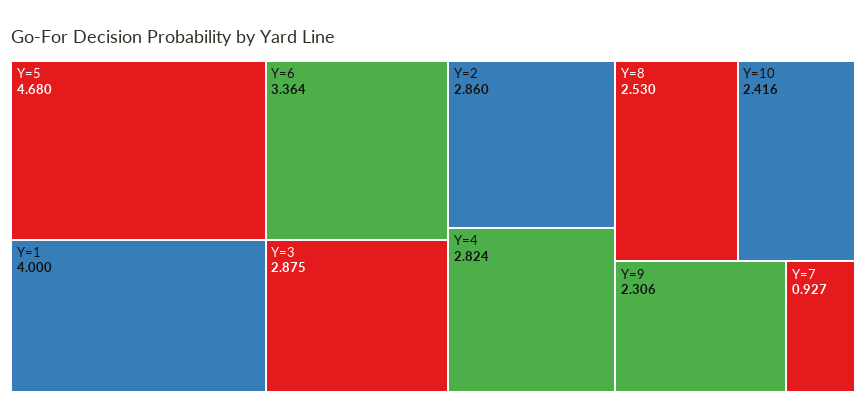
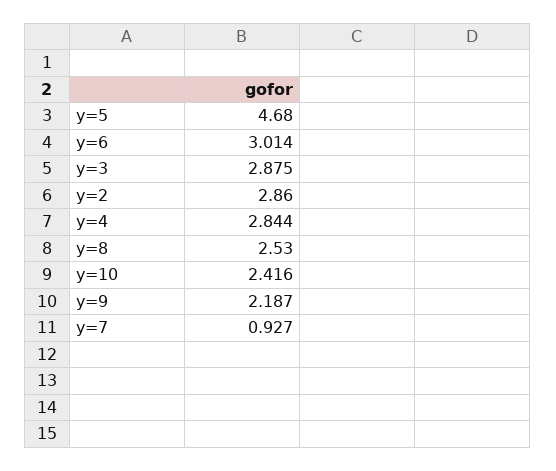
Y=1: 4 -> none
Y=6: 3.364 -> 3.014
Y=4: 2.824 -> 2.844
Y=9: 2.306 -> 2.187

